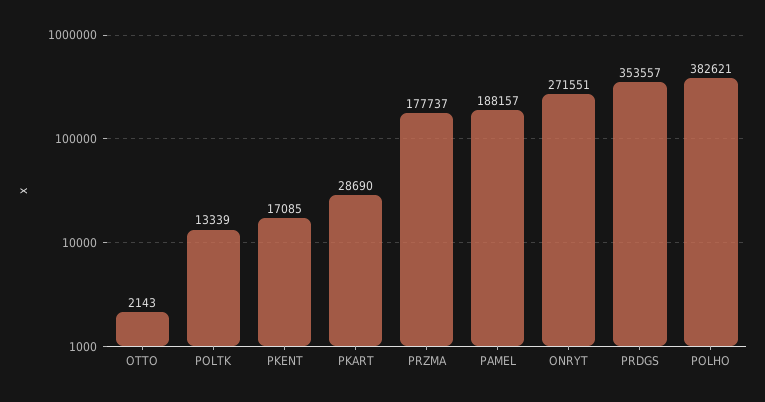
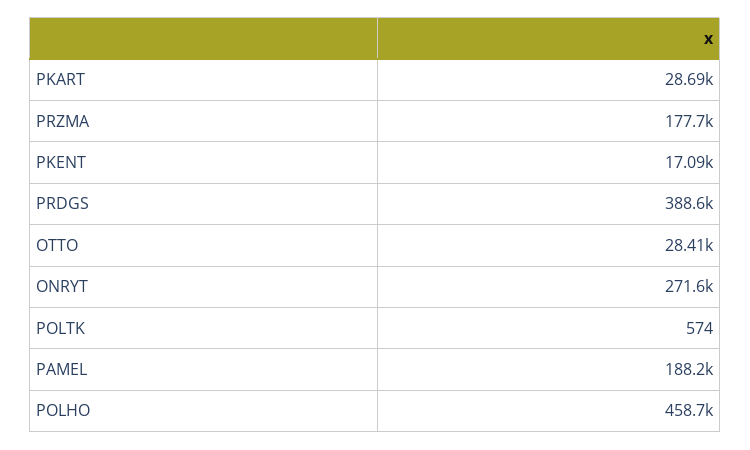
OTTO: 2143 -> 28410
POLTK: 13339 -> 574
PRDGS: 353557 -> 388600
POLHO: 382621 -> 458700

